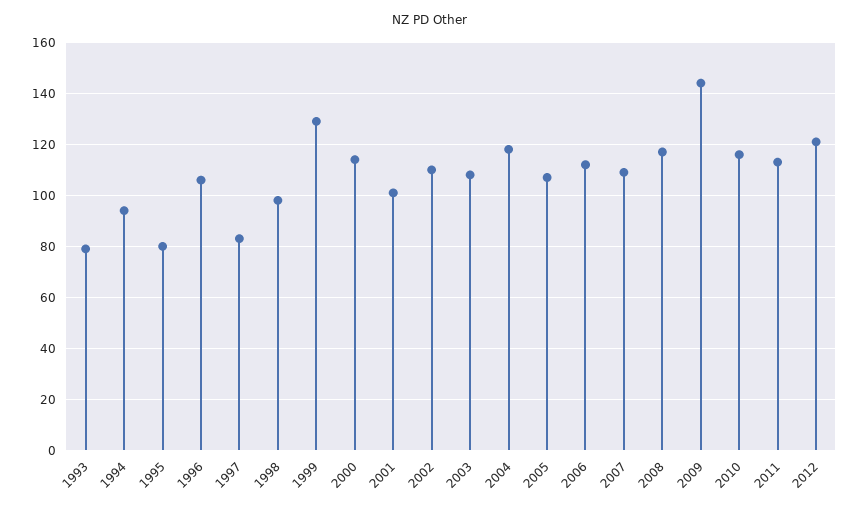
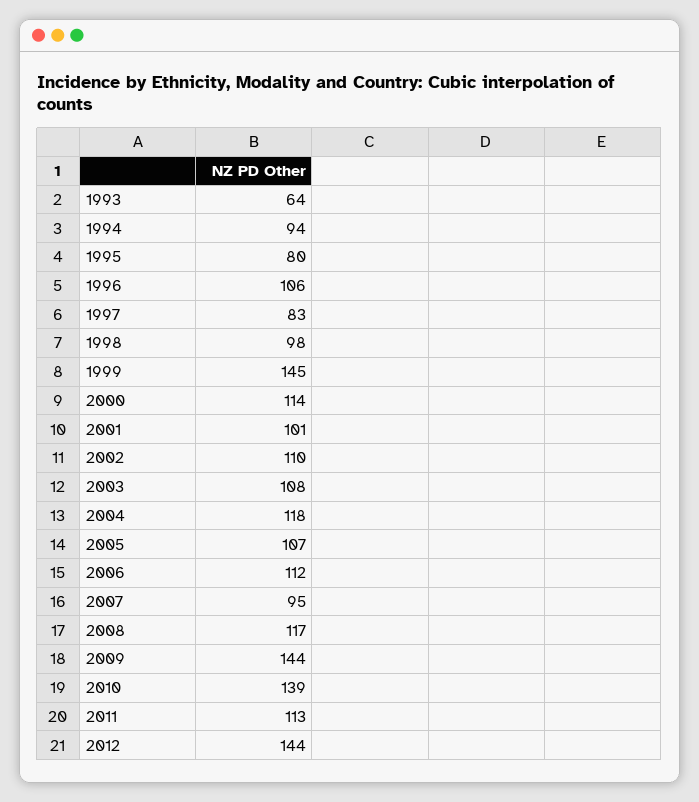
1993: 80 -> 64
1999: 130 -> 145
2007: 110 -> 95
2010: 115 -> 139
2012: 120 -> 144

